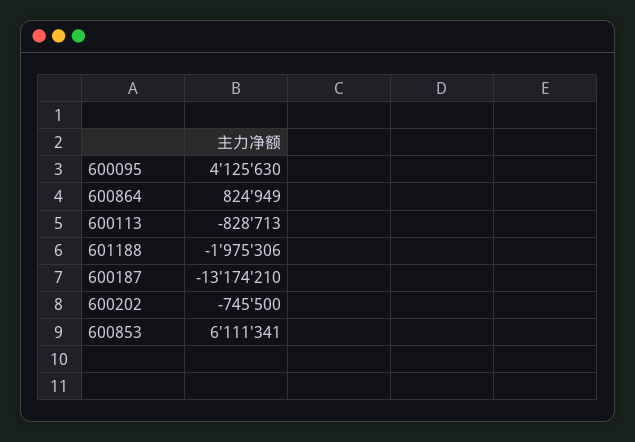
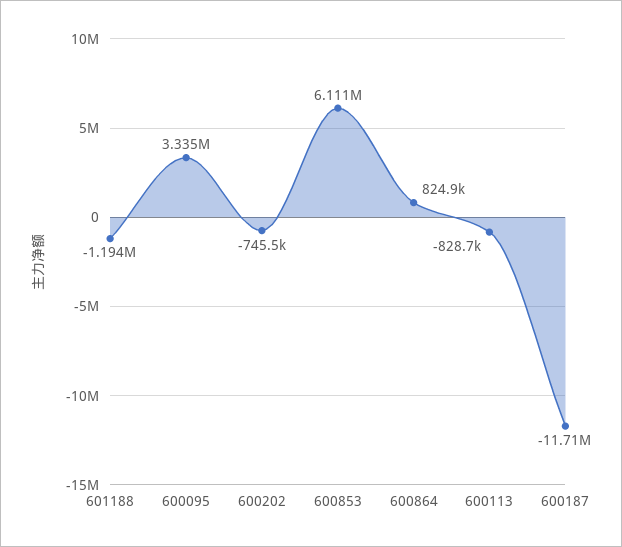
600095: 4125630 -> 3335000
601188: -1975306 -> -1194000
600187: -13174210 -> -11710000

